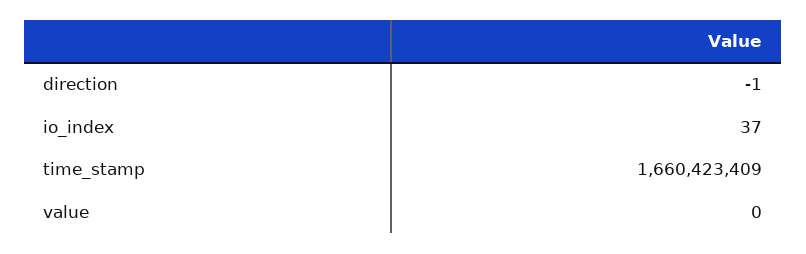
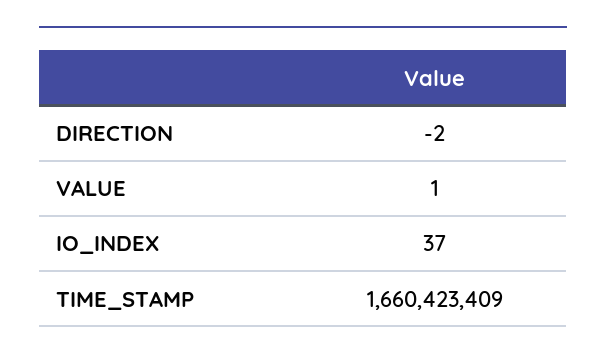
direction: -1 -> -2
value: 0 -> 1

